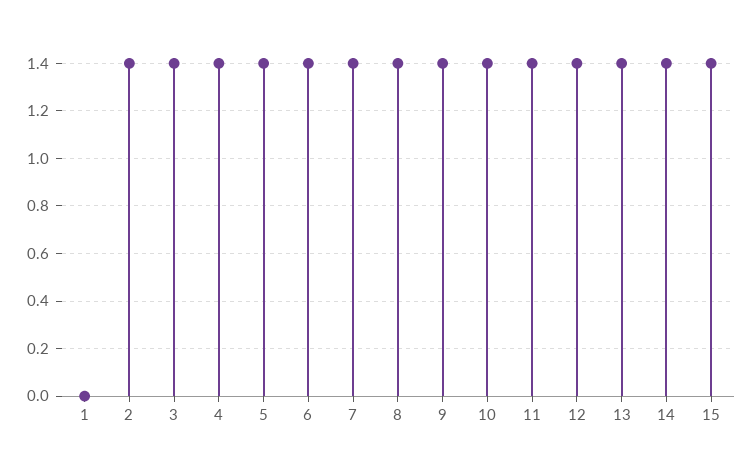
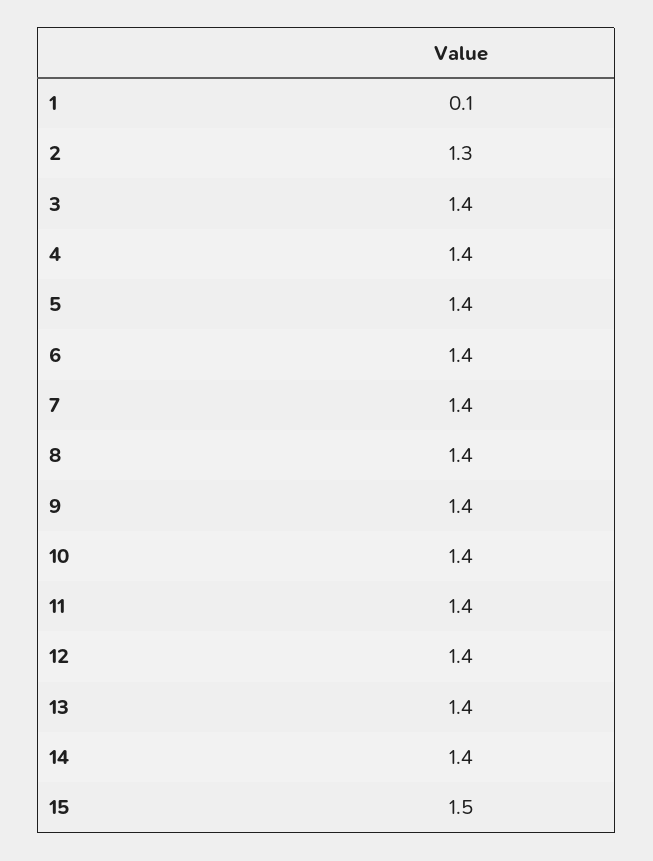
1: 0 -> 0.1
2: 1.4 -> 1.3
15: 1.4 -> 1.5

